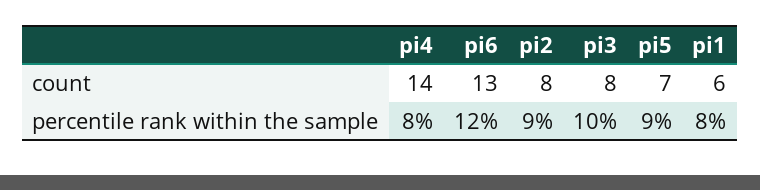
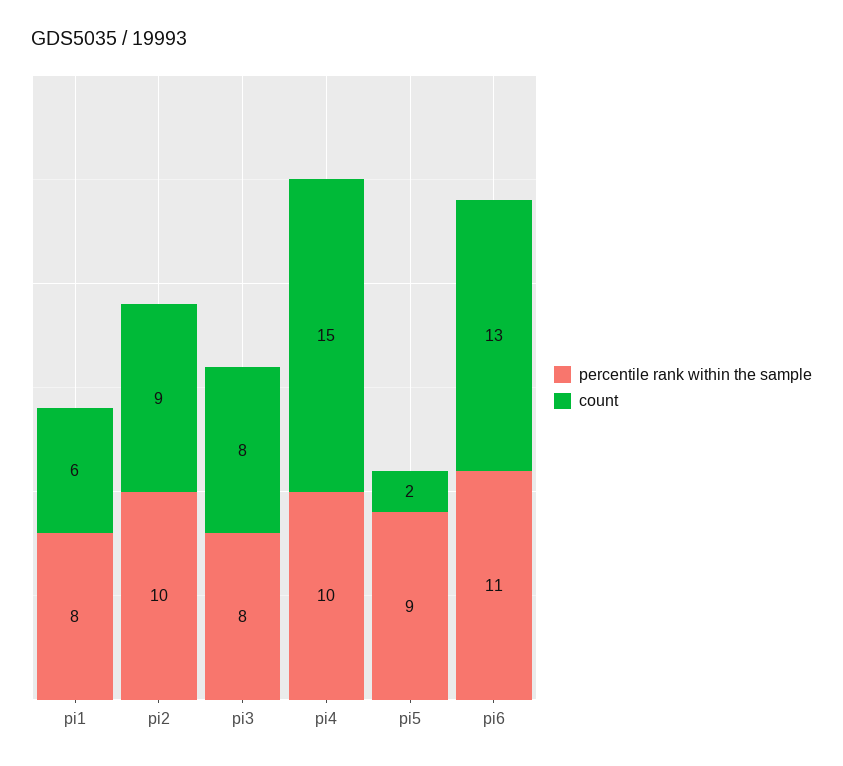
count, pi4: 14 -> 15
count, pi2: 8 -> 9
count, pi5: 7 -> 2
percentile rank within the sample, pi4: 8 -> 10
percentile rank within the sample, pi6: 12 -> 11
percentile rank within the sample, pi2: 9 -> 10
percentile rank within the sample, pi3: 10 -> 8

